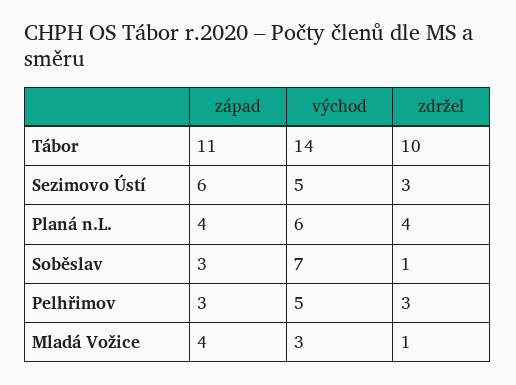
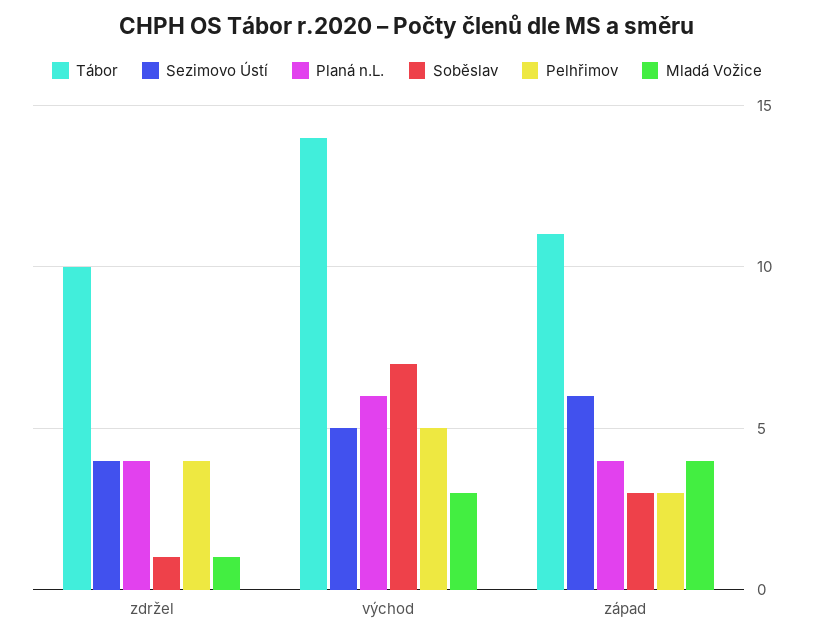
Sezimovo Ústí, zdržel: 3 -> 4
Pelhřimov, zdržel: 3 -> 4

